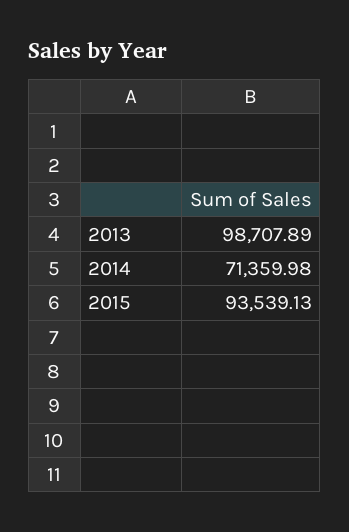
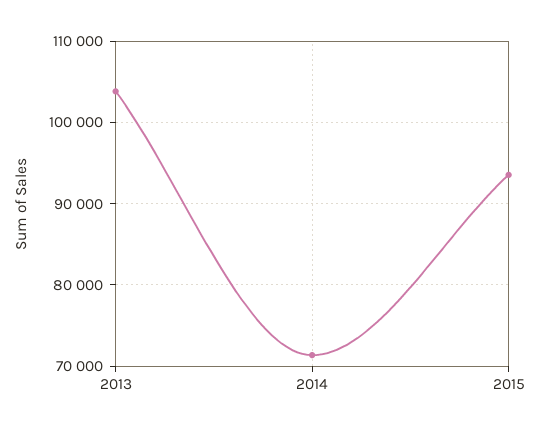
2013: 98707.89 -> 104000

